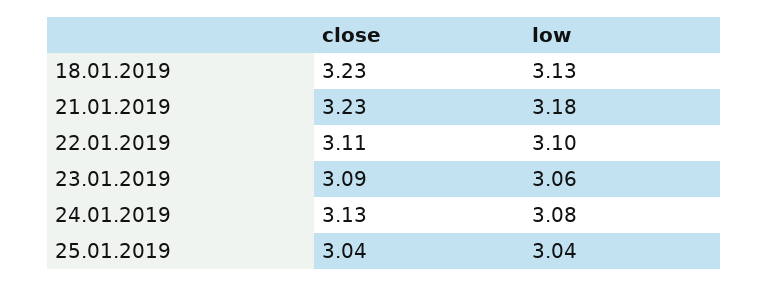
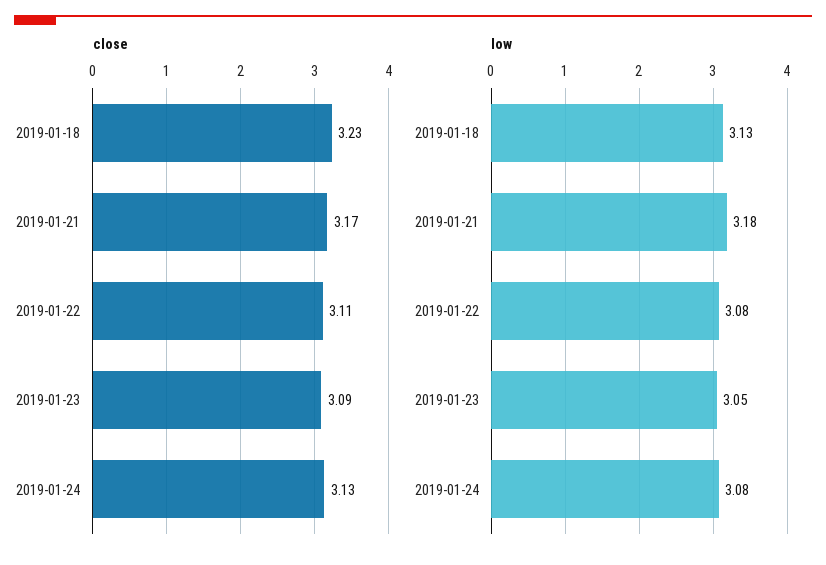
close, 21.01.2019: 3.23 -> 3.17
low, 22.01.2019: 3.1 -> 3.08
low, 23.01.2019: 3.06 -> 3.05
close, 25.01.2019: 3.04 -> none
low, 25.01.2019: 3.04 -> none

